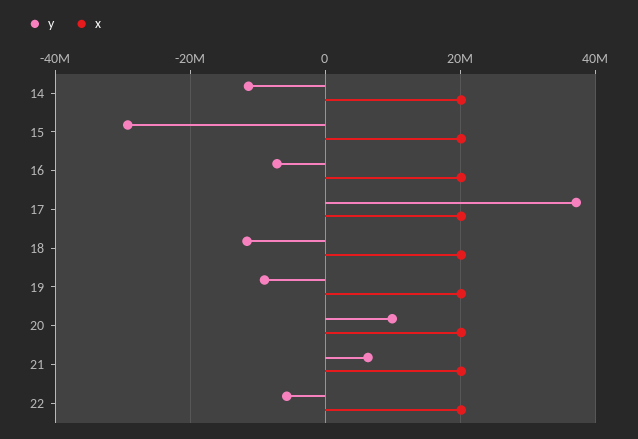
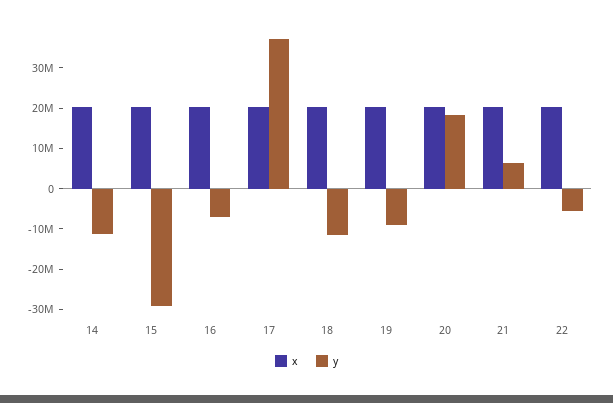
y, 20: 10000000 -> 18000000

